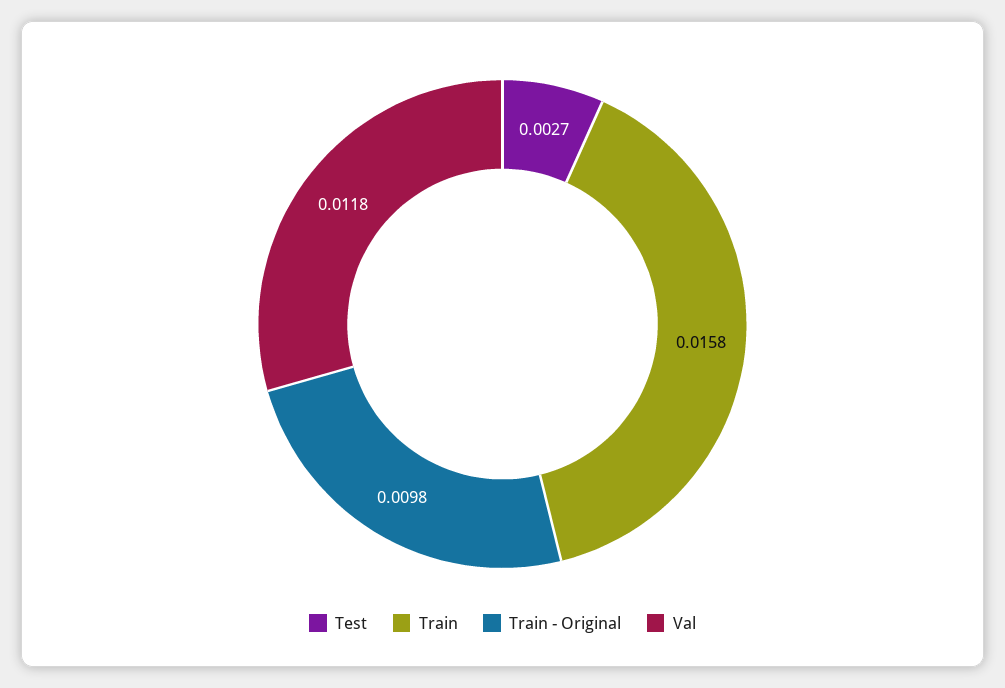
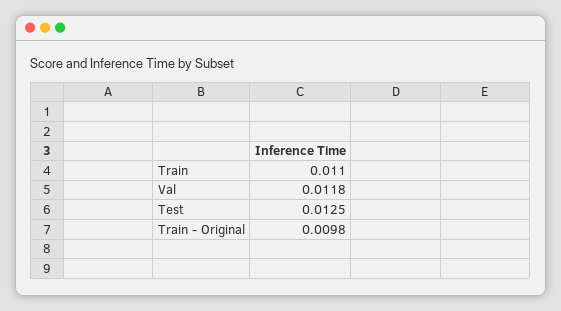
Test: 0.0027 -> 0.0125
Train: 0.0158 -> 0.011

